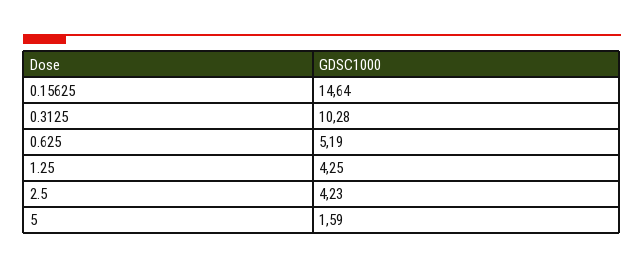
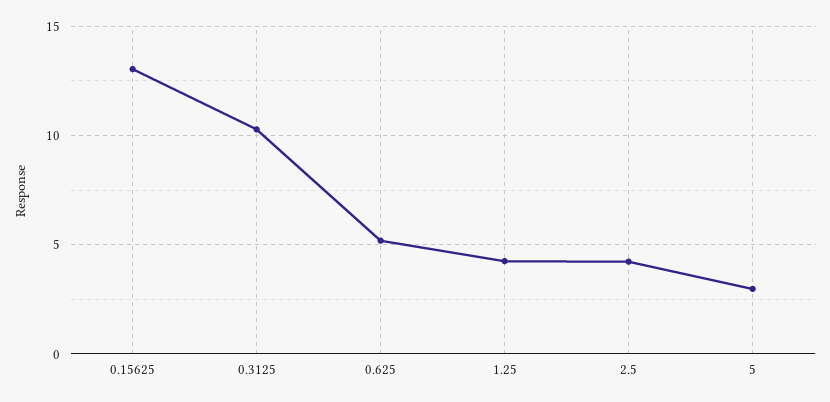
0.15625: 14.64 -> 13
5: 1.59 -> 3

